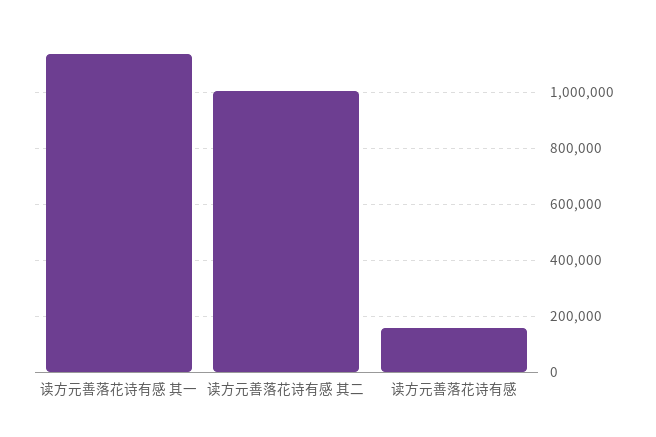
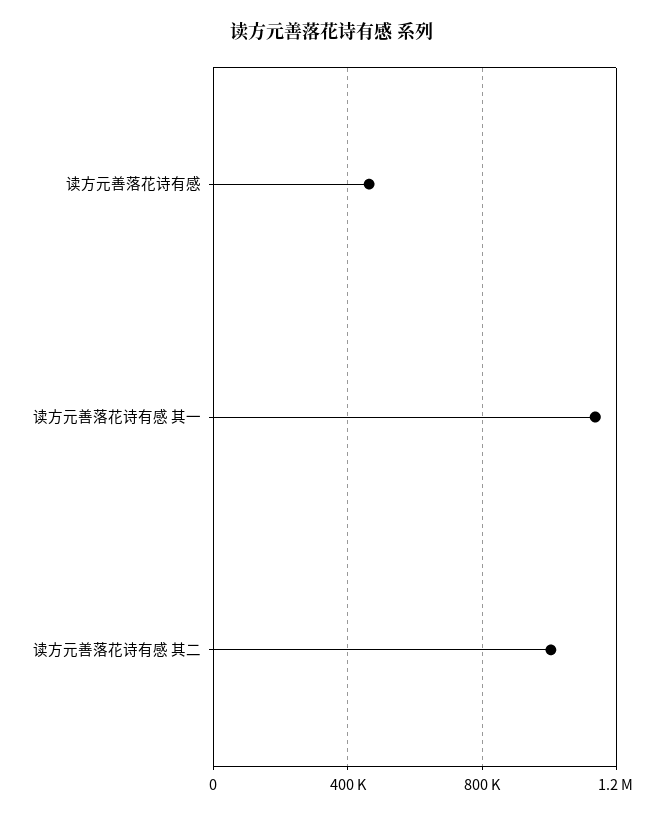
读方元善落花诗有感: 150000 -> 450000

